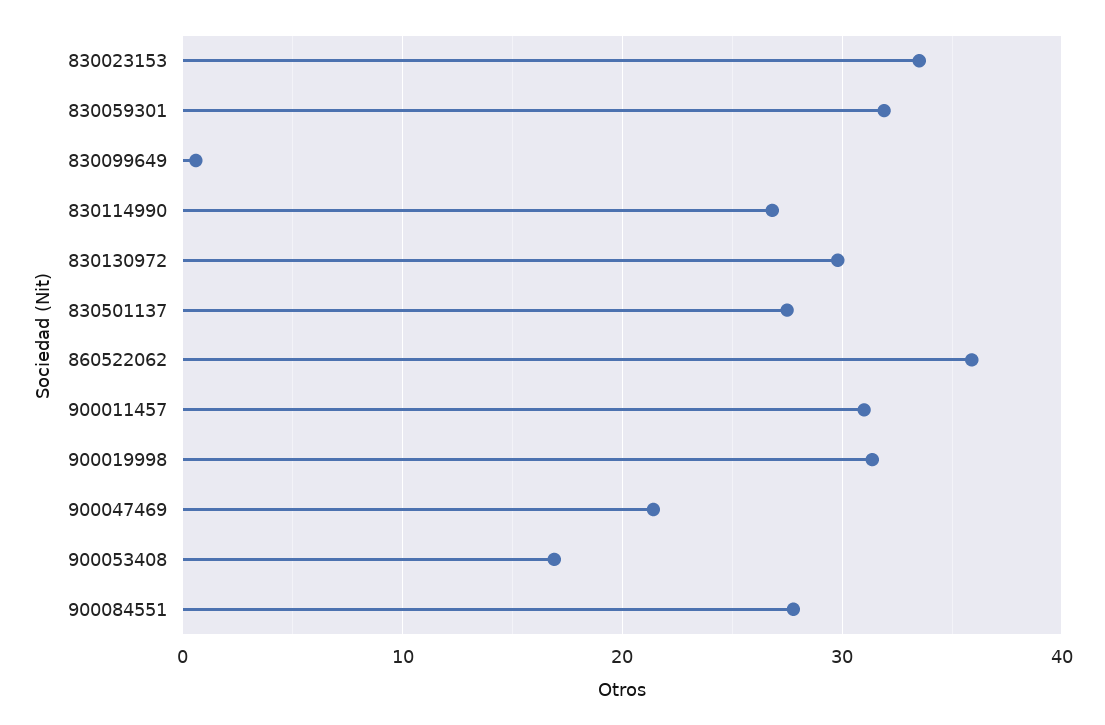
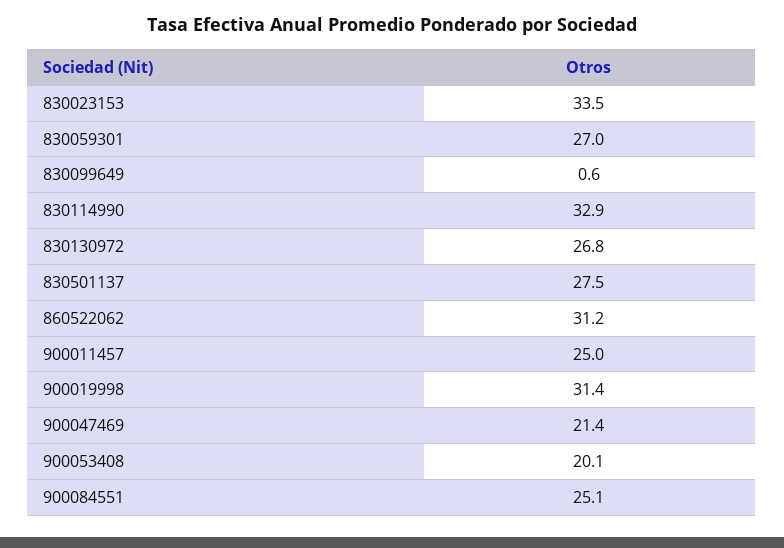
830059301: 32 -> 27
830114990: 27 -> 32.9
830130972: 30 -> 26.8
860522062: 36 -> 31.2
900011457: 31 -> 25
900053408: 17 -> 20.1
900084551: 28 -> 25.1

